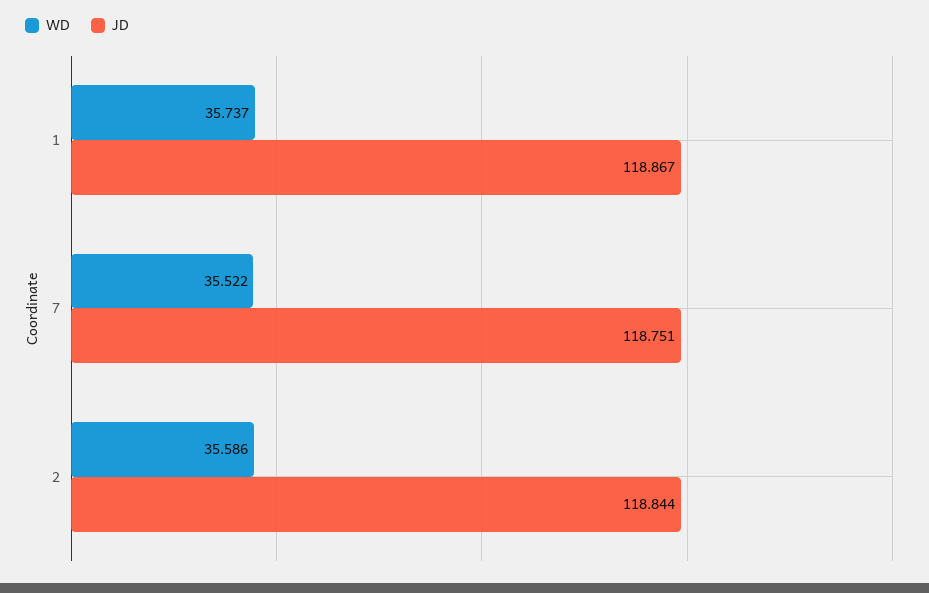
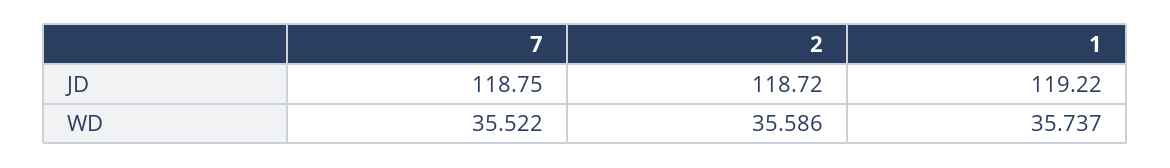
JD, 1: 118.867 -> 119.22
JD, 2: 118.844 -> 118.72

